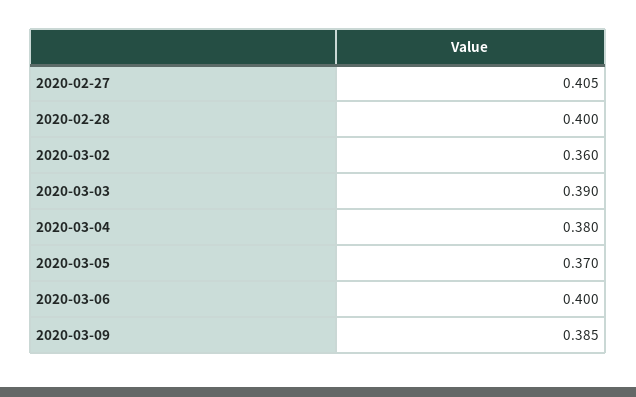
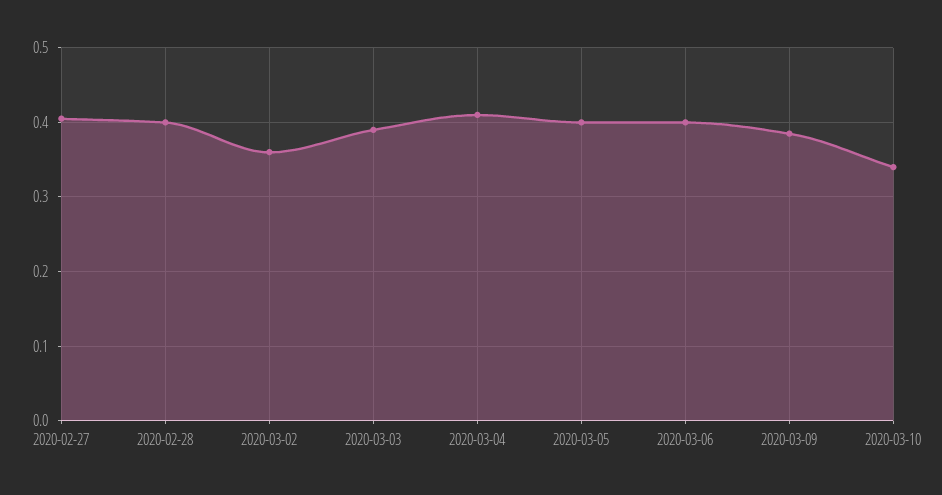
2020-03-04: 0.38 -> 0.41
2020-03-05: 0.37 -> 0.4
2020-03-10: none -> 0.34

